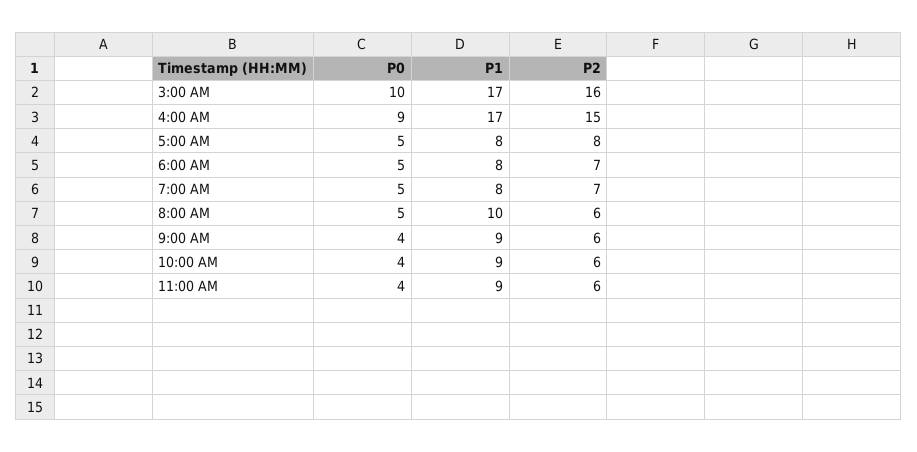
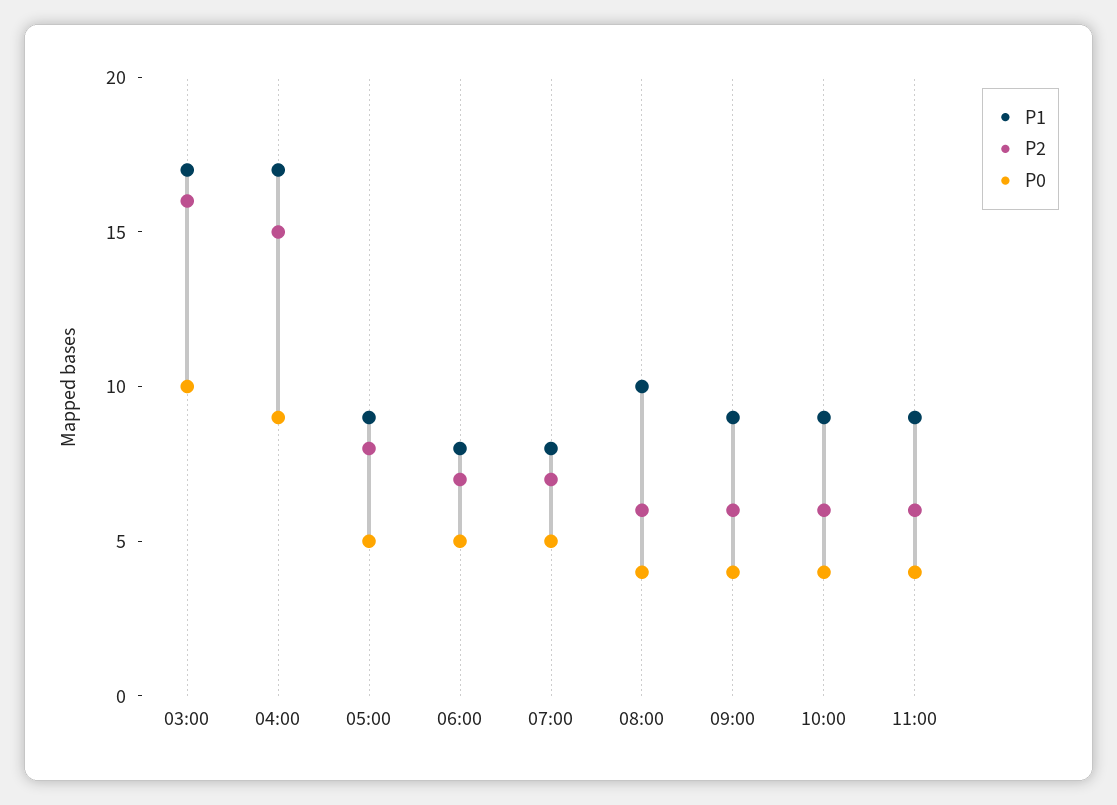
P1, 5:00 AM: 8 -> 9
P0, 8:00 AM: 5 -> 4

